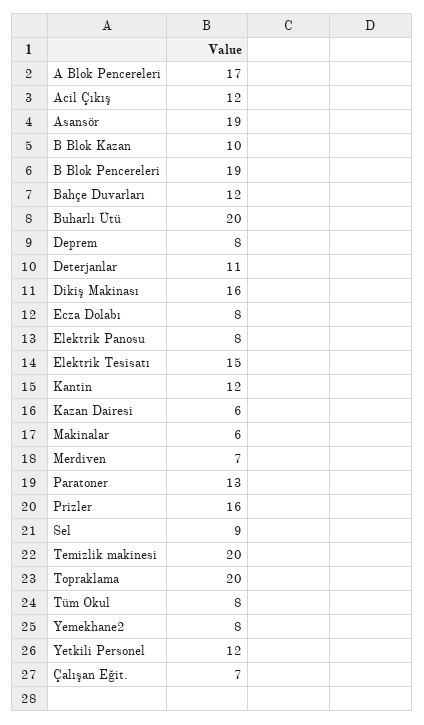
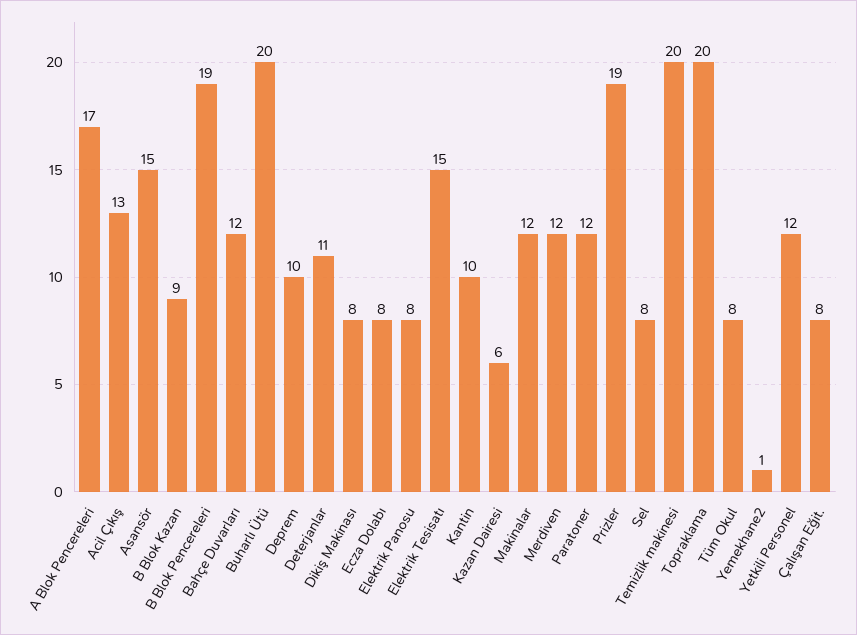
Acil Çıkış: 12 -> 13
Asansör: 19 -> 15
B Blok Kazan: 10 -> 9
Deprem: 8 -> 10
Dikiş Makinası: 16 -> 8
Kantin: 12 -> 10
Makinalar: 6 -> 12
Merdiven: 7 -> 12
Paratoner: 13 -> 12
Prizler: 16 -> 19
Sel: 9 -> 8
Yemekhane2: 8 -> 1
Çalışan Eğit.: 7 -> 8

